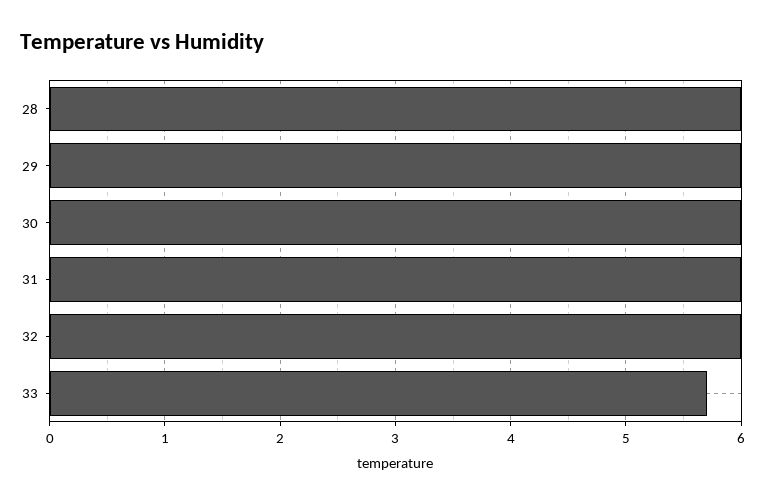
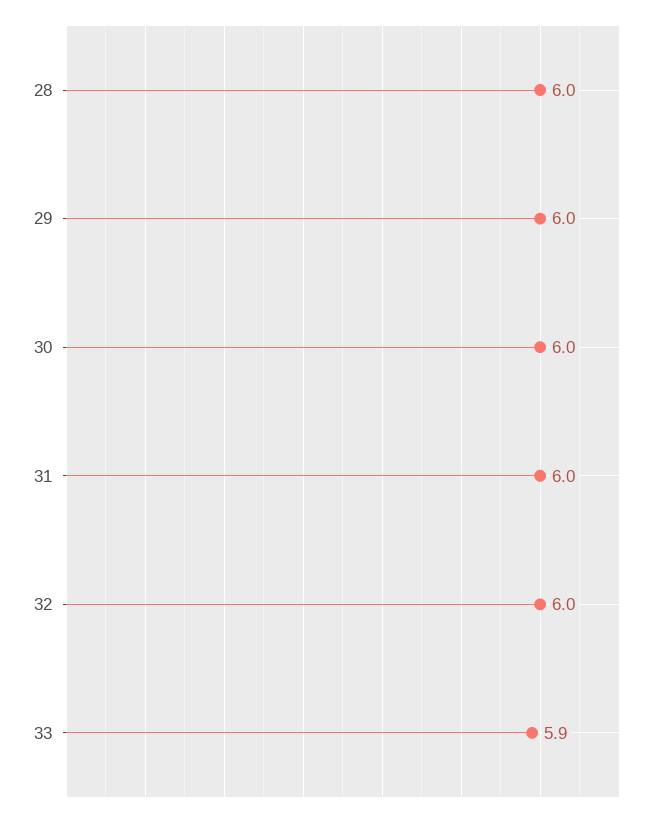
33: 5.7 -> 5.9

